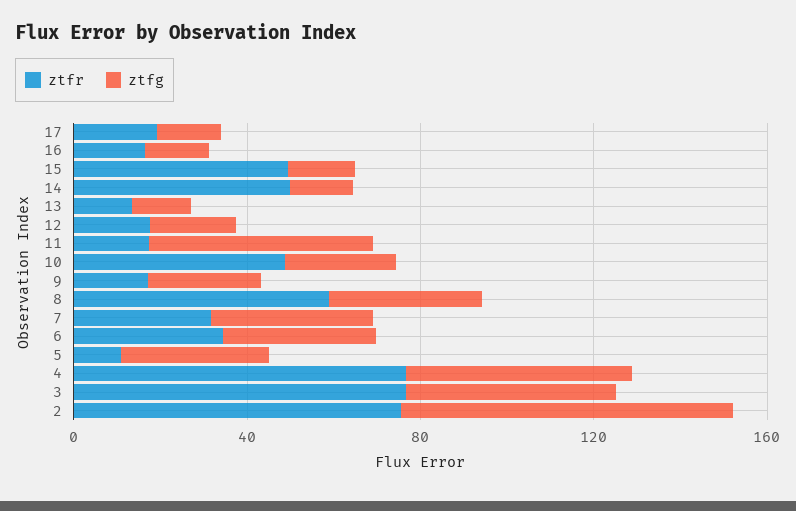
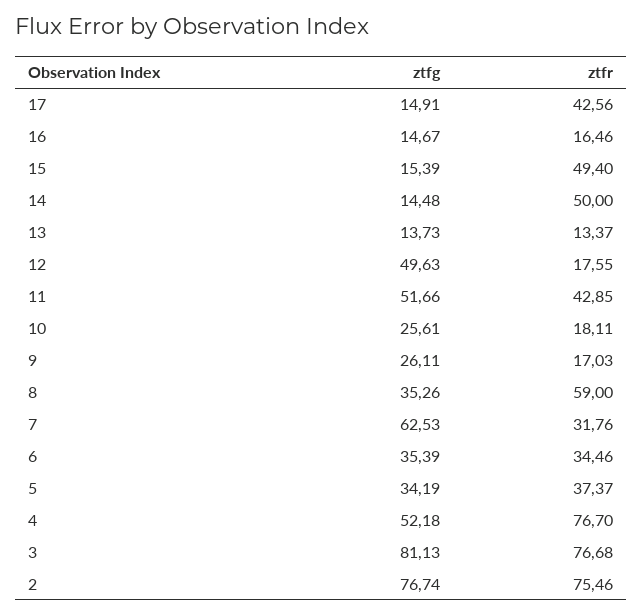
ztfr, 17: 20 -> 42.56
ztfg, 12: 20 -> 49.63
ztfr, 11: 20 -> 42.85
ztfr, 10: 50 -> 18.11
ztfg, 7: 40 -> 62.53
ztfr, 5: 10 -> 37.37
ztfg, 3: 50 -> 81.13

